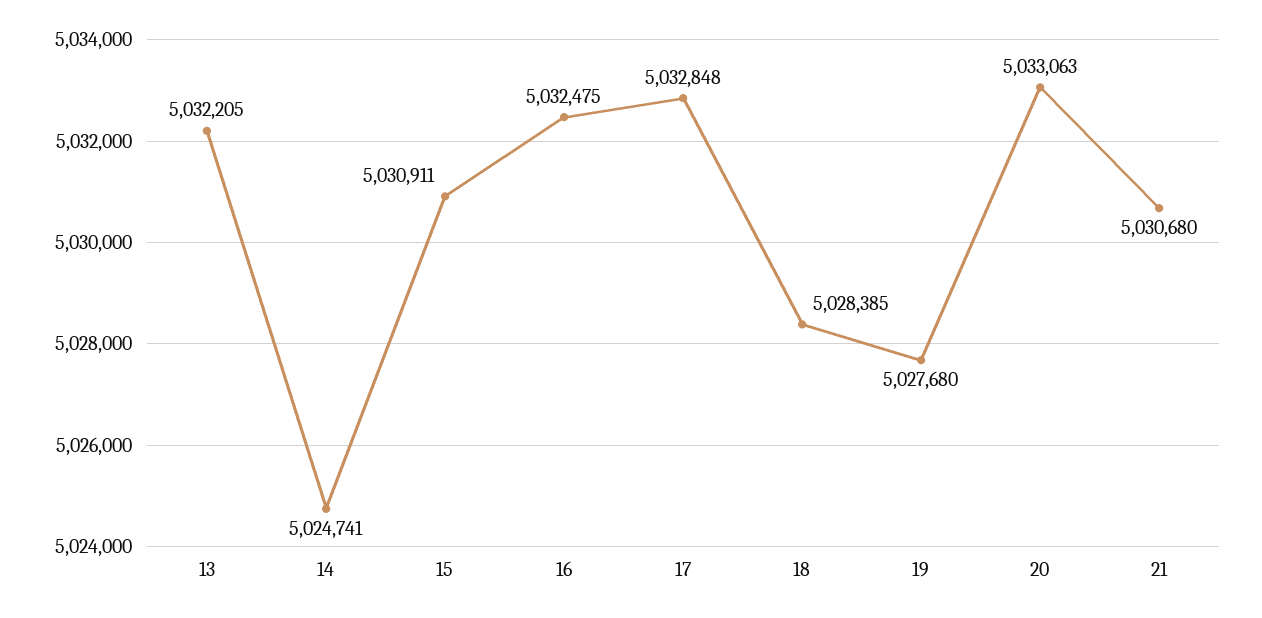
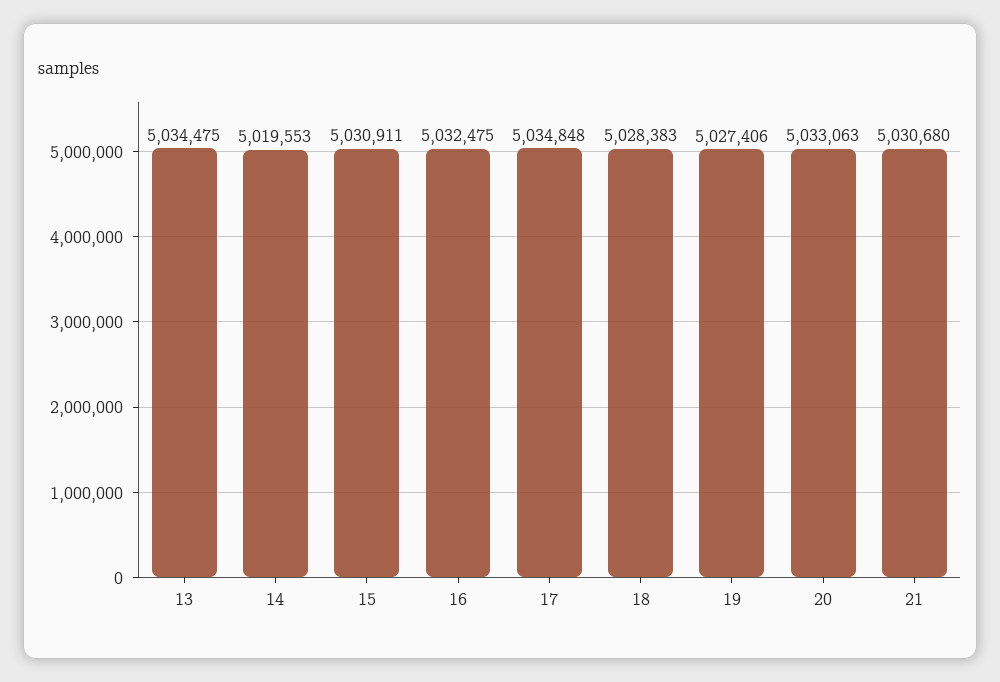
13: 5032205 -> 5034475
14: 5024741 -> 5019553
17: 5032848 -> 5034848
18: 5028385 -> 5028383
19: 5027680 -> 5027406

